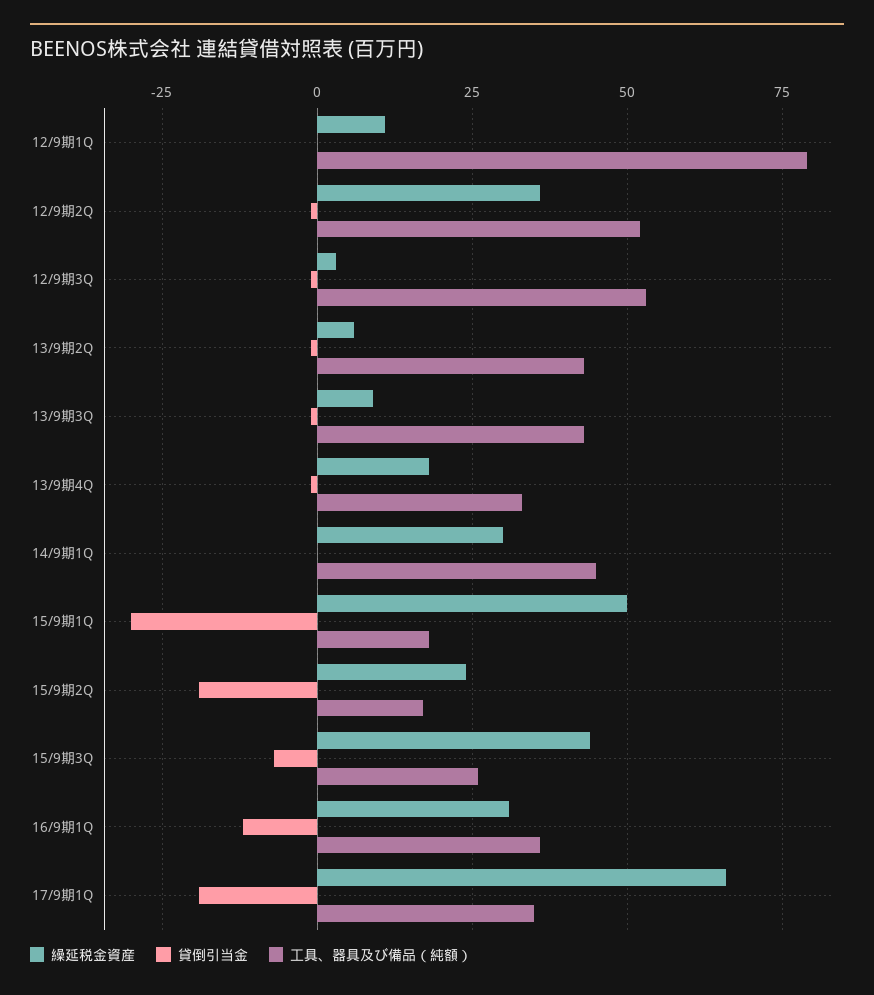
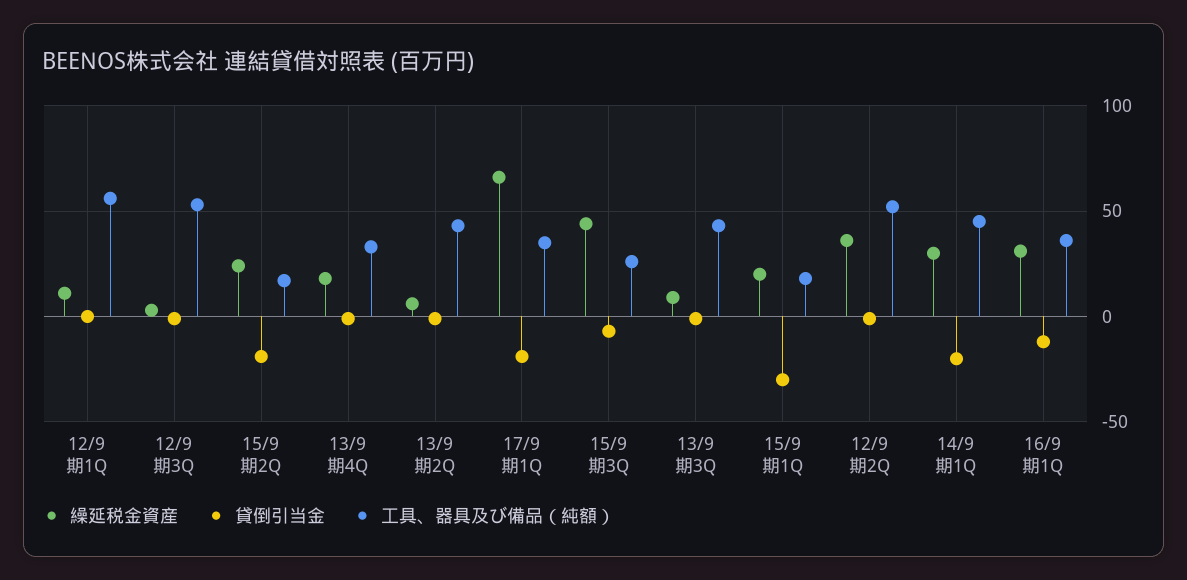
工具、器具及び備品（純額）, 12/9期1Q: 80 -> 55
貸倒引当金, 14/9期1Q: 0 -> -20
繰延税金資産, 15/9期1Q: 50 -> 20

